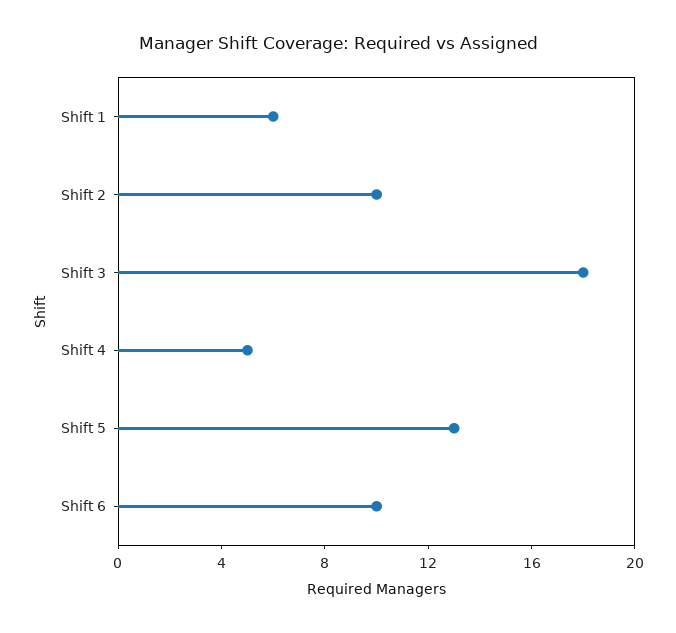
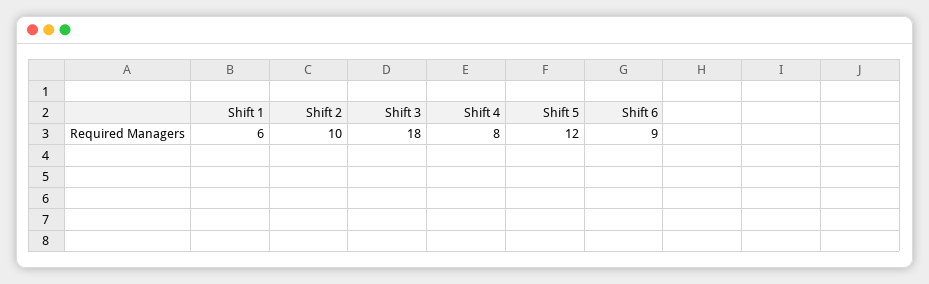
Shift 4: 5 -> 8
Shift 5: 13 -> 12
Shift 6: 10 -> 9

